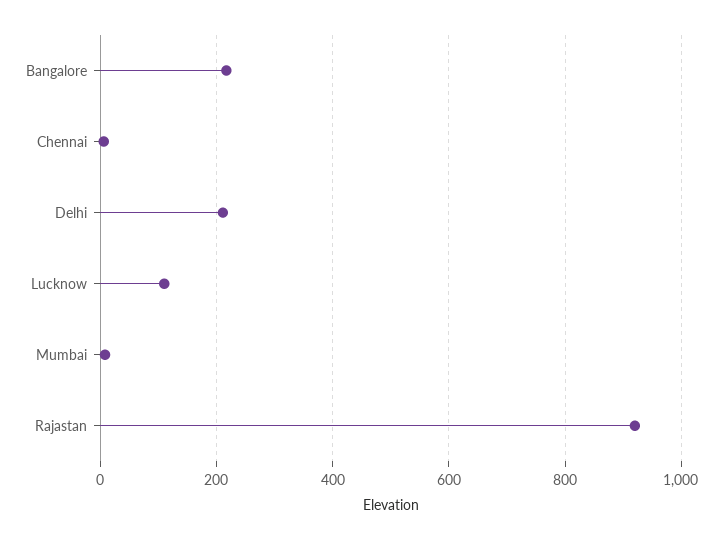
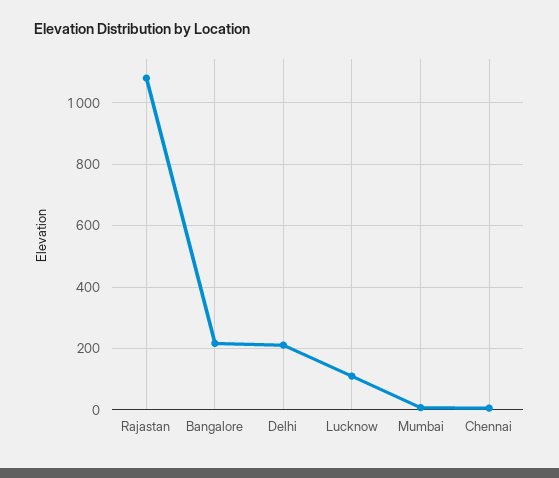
Rajastan: 920 -> 1080

